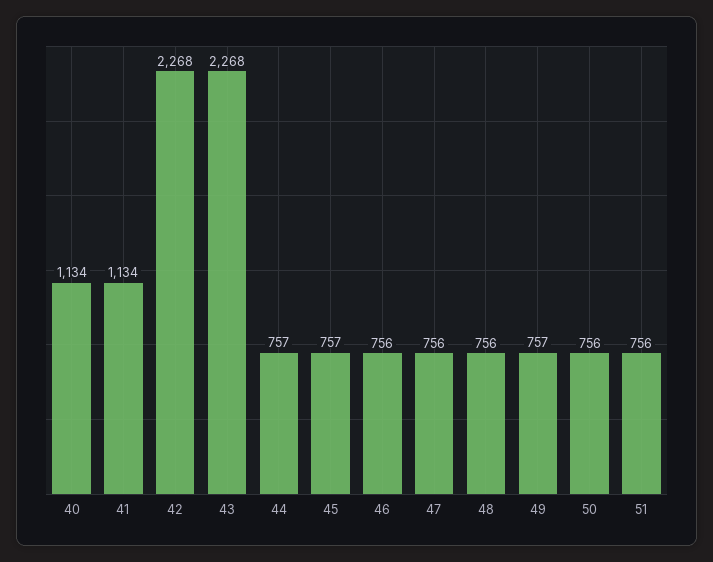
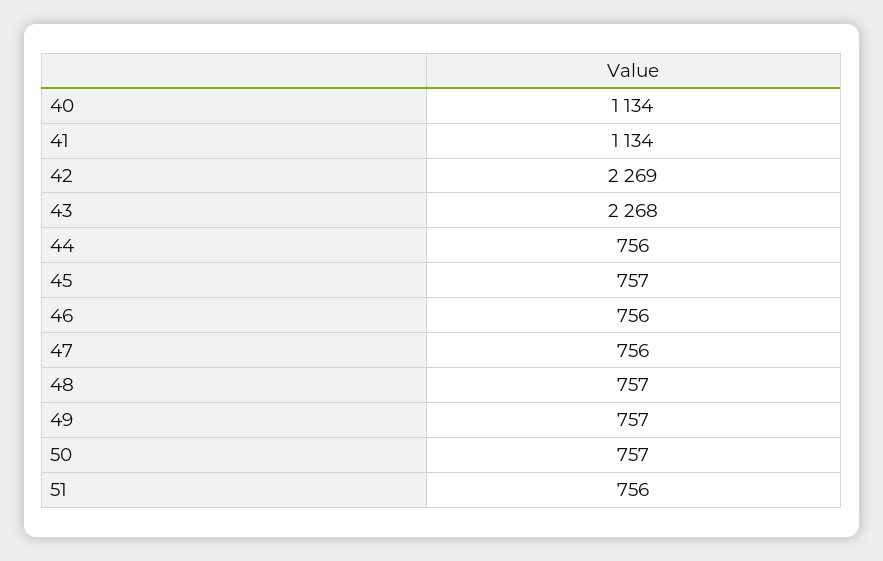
42: 2268 -> 2269
44: 757 -> 756
48: 756 -> 757
50: 756 -> 757

